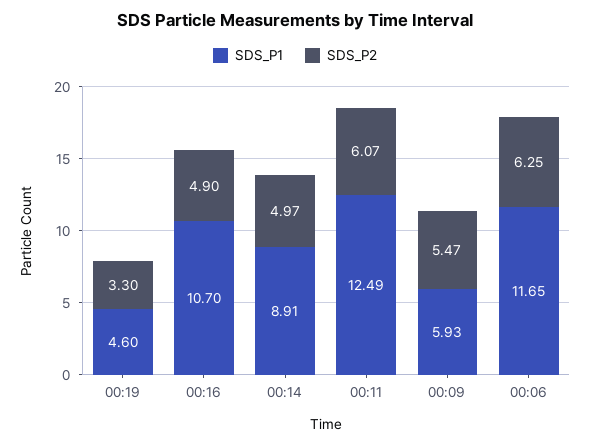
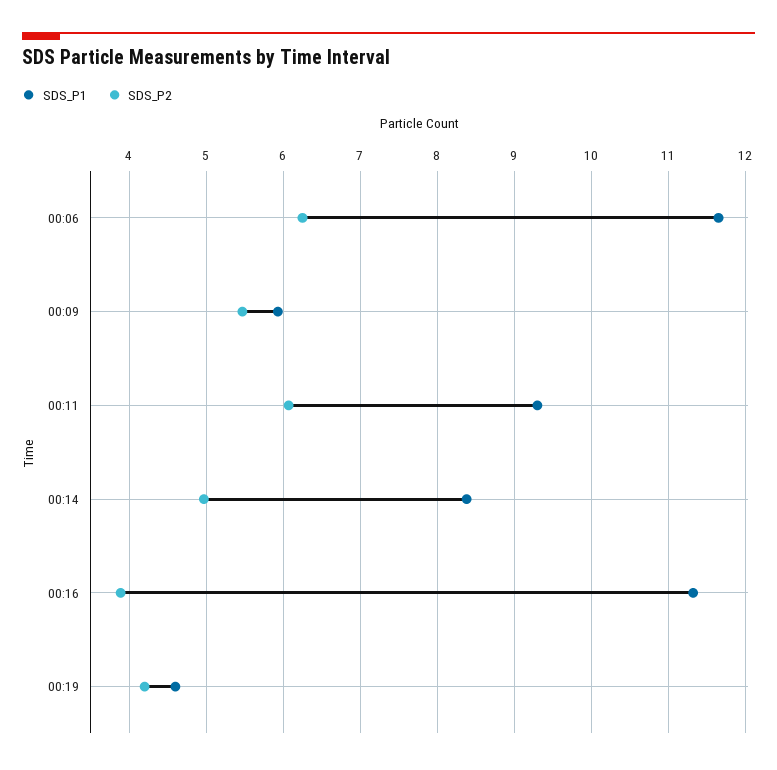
SDS_P2, 00:19: 3.3 -> 4.2
SDS_P1, 00:16: 10.7 -> 11.3
SDS_P2, 00:16: 4.9 -> 3.9
SDS_P1, 00:14: 8.91 -> 8.4
SDS_P1, 00:11: 12.49 -> 9.3

